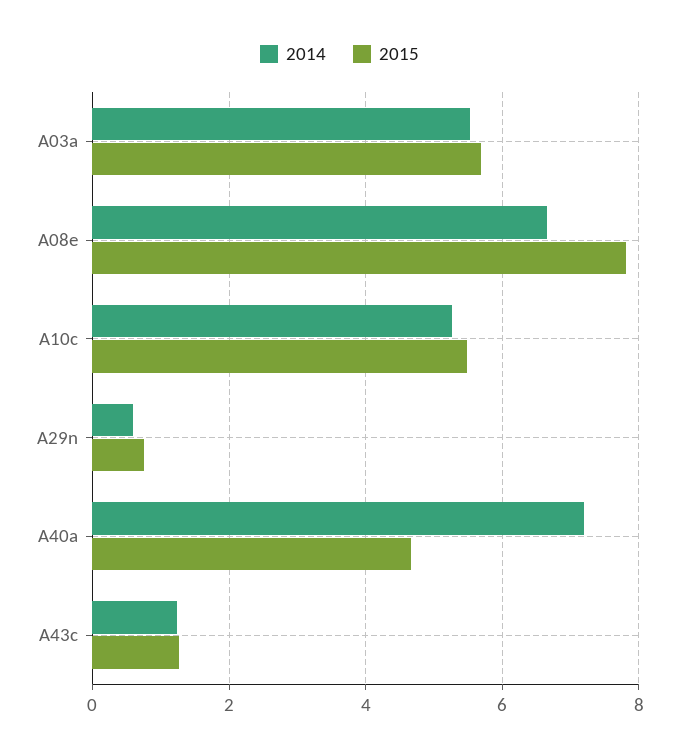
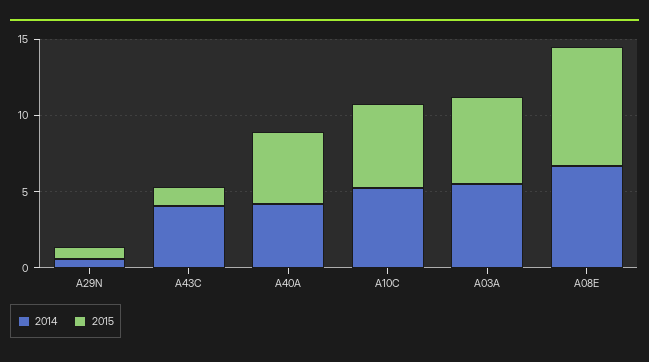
2014, A40a: 7.2 -> 4
2014, A43c: 1.2 -> 4

